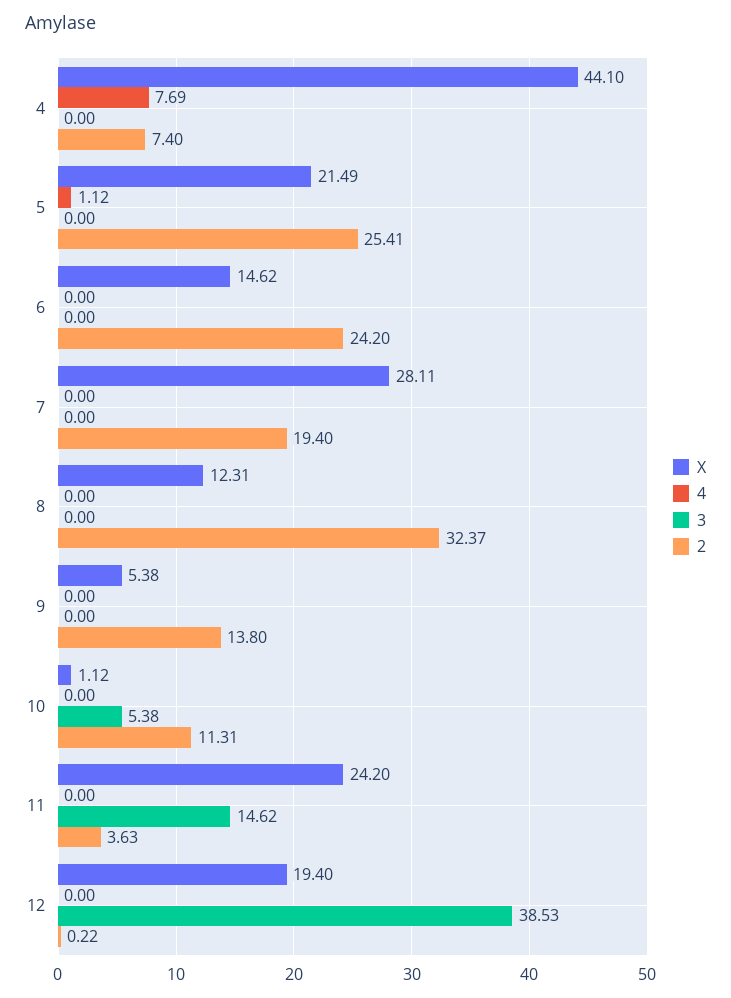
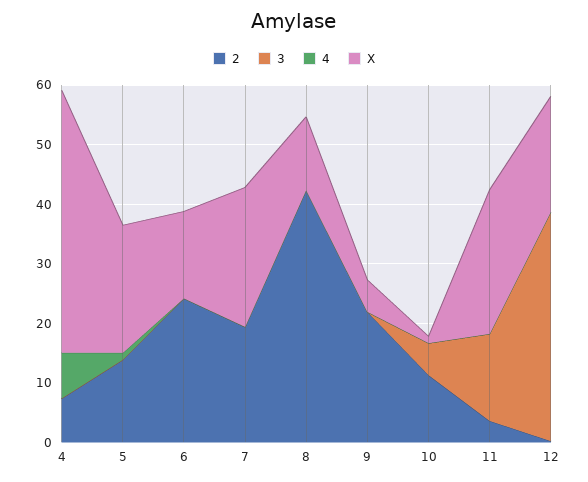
2, 5: 25.41 -> 14
X, 7: 28.11 -> 24
2, 8: 32.37 -> 42
2, 9: 13.8 -> 22

